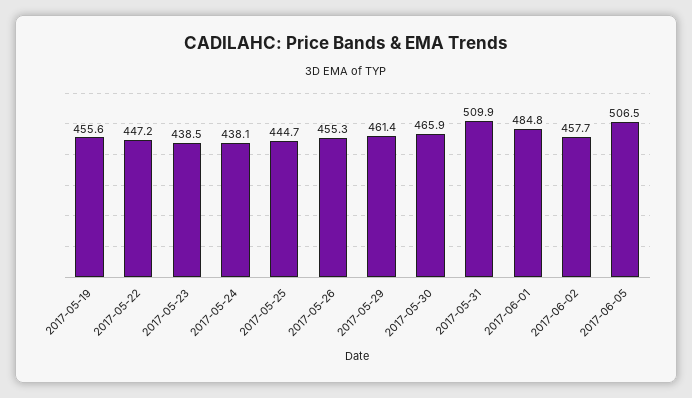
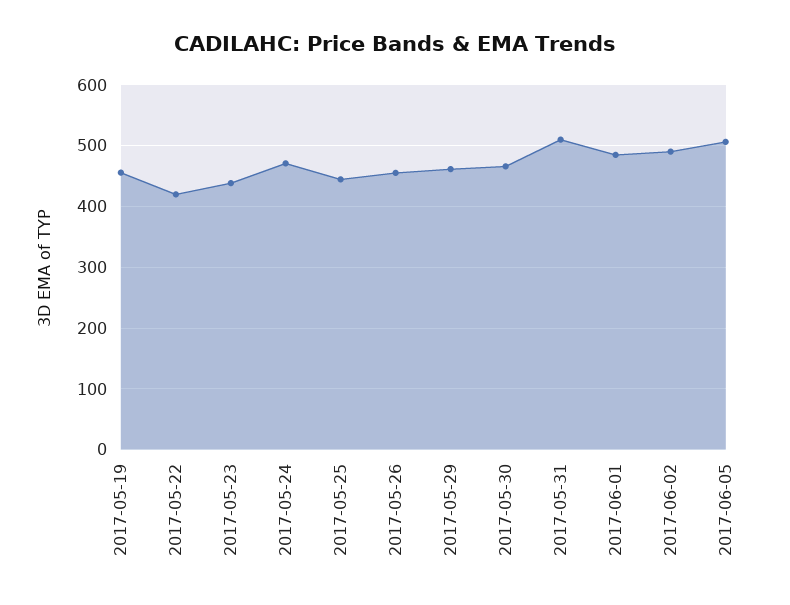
2017-05-22: 447.2 -> 420
2017-05-24: 438.1 -> 470
2017-06-02: 457.7 -> 490

